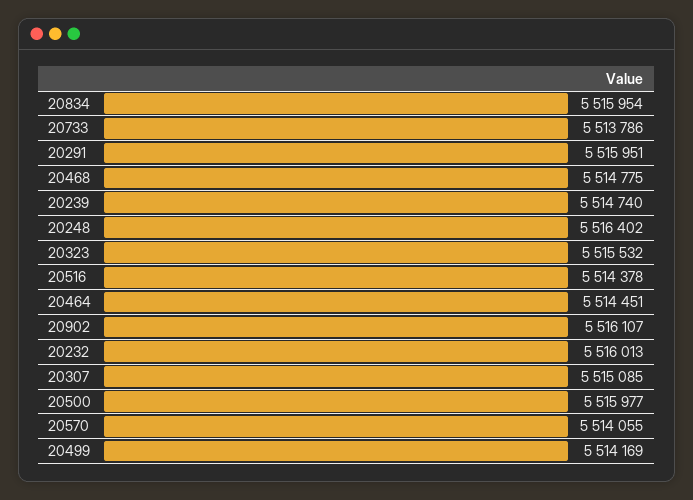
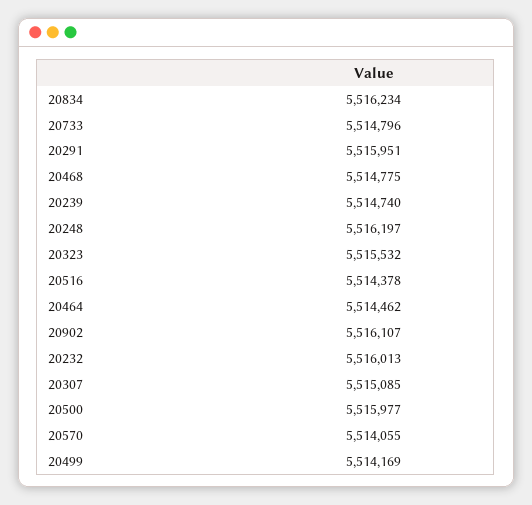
20834: 5515954 -> 5516234
20733: 5513786 -> 5514796
20248: 5516402 -> 5516197
20464: 5514451 -> 5514462

